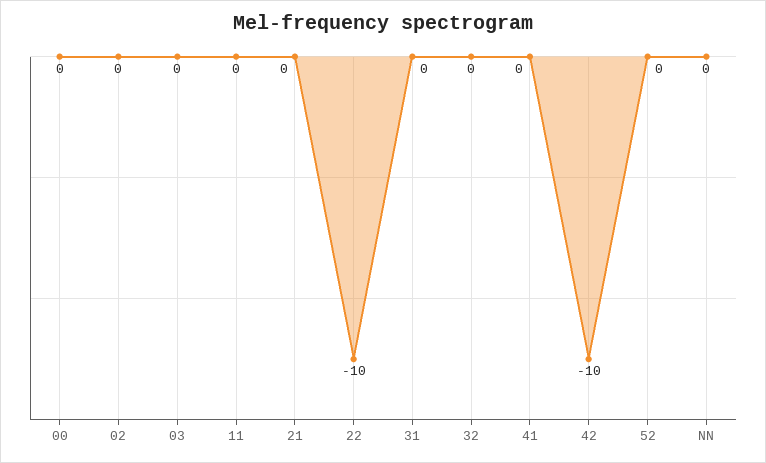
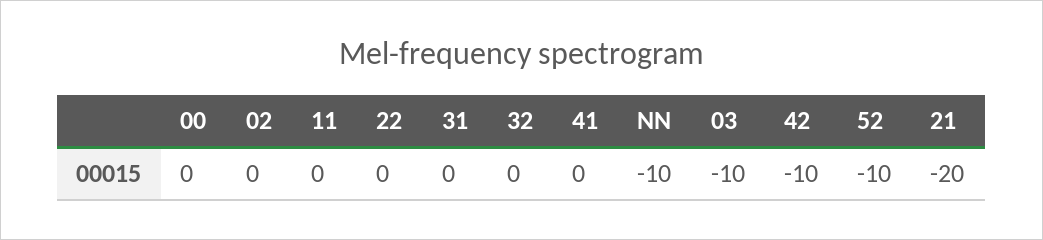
03: 0 -> -10
21: 0 -> -20
22: -10 -> 0
52: 0 -> -10
NN: 0 -> -10

